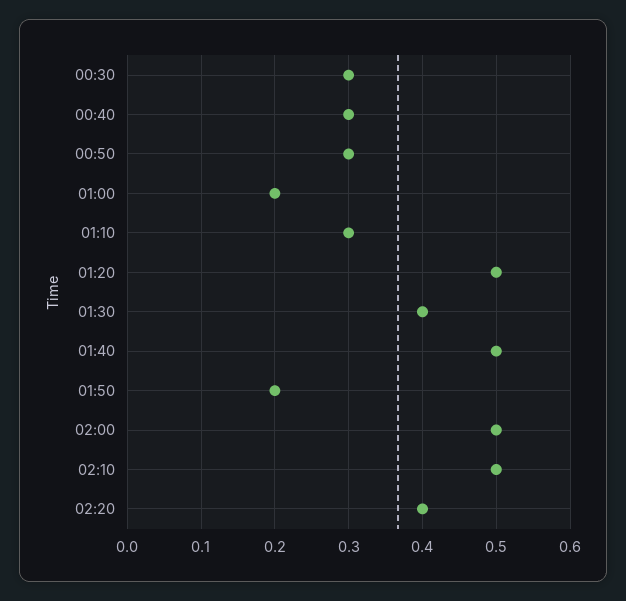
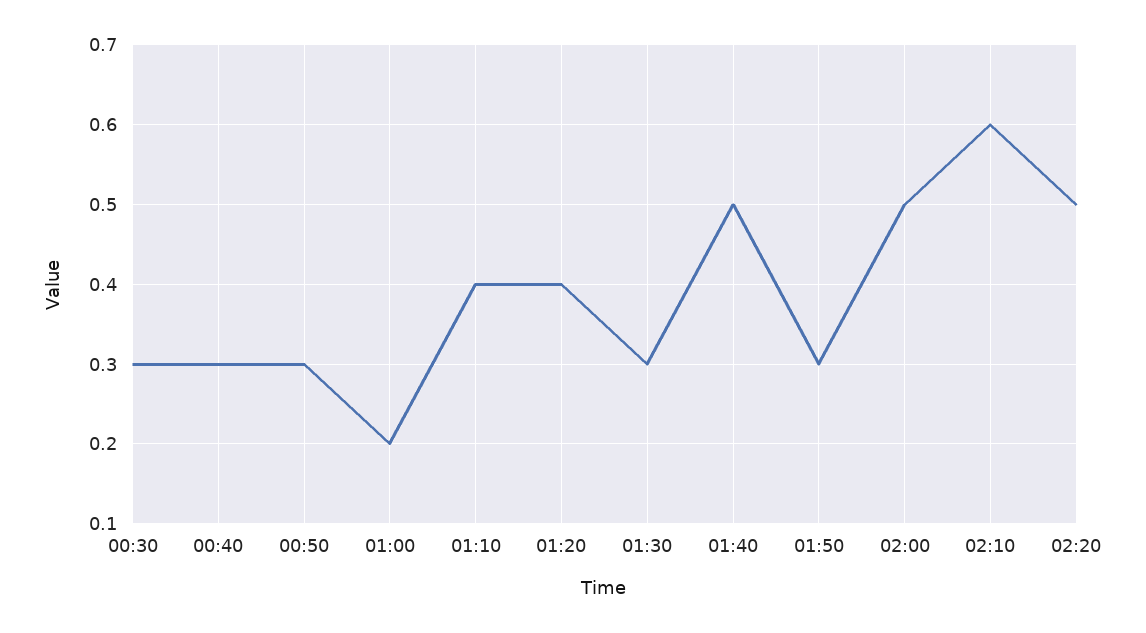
01:10: 0.3 -> 0.4
01:20: 0.5 -> 0.4
01:30: 0.4 -> 0.3
01:50: 0.2 -> 0.3
02:10: 0.5 -> 0.6
02:20: 0.4 -> 0.5

